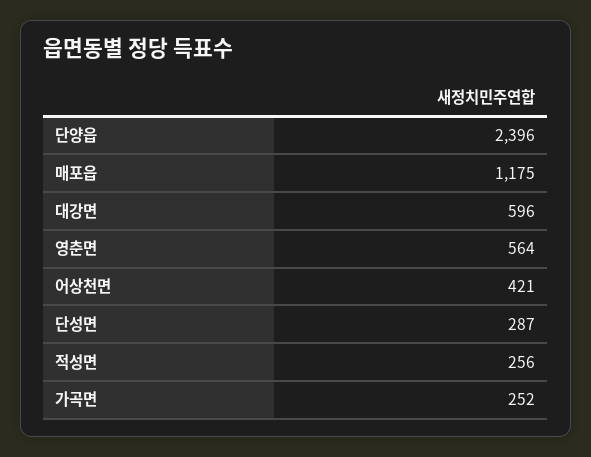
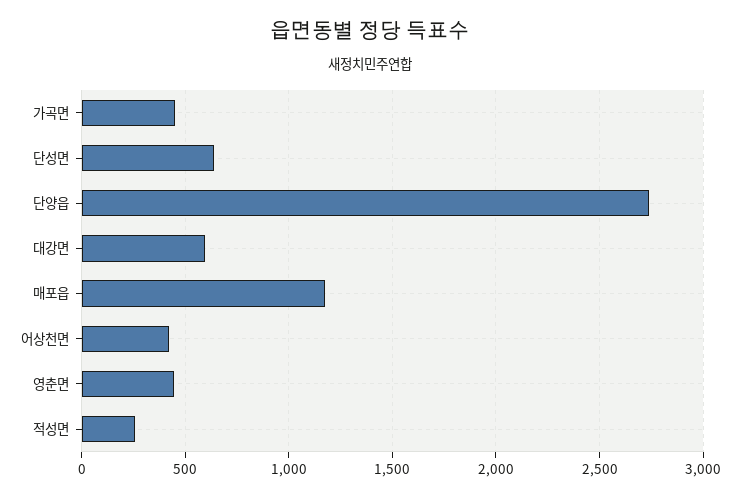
단양읍: 2396 -> 2750
영춘면: 564 -> 450
단성면: 287 -> 650
가곡면: 252 -> 450

